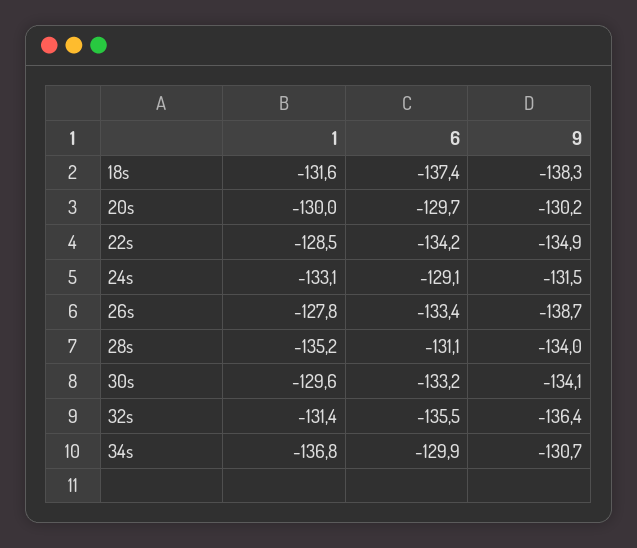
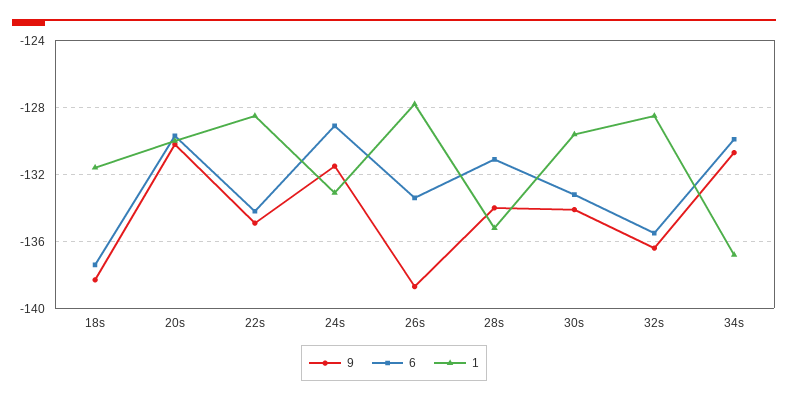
1, 32s: -131.4 -> -128.5

